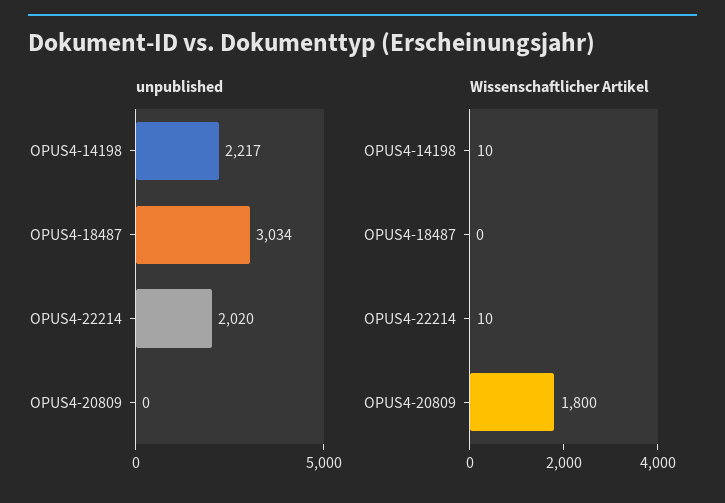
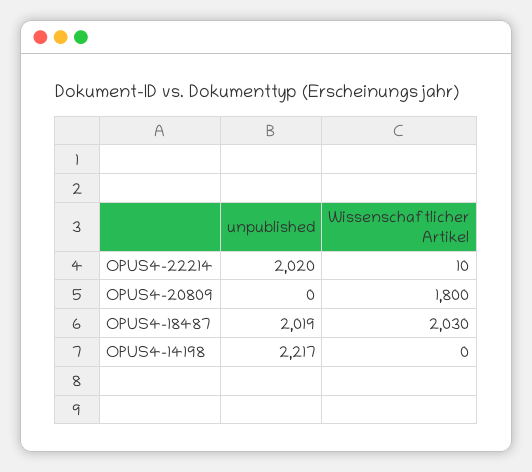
unpublished, OPUS4-18487: 3034 -> 2019
Wissenschaftlicher Artikel, OPUS4-14198: 10 -> 0
Wissenschaftlicher Artikel, OPUS4-18487: 0 -> 2030

